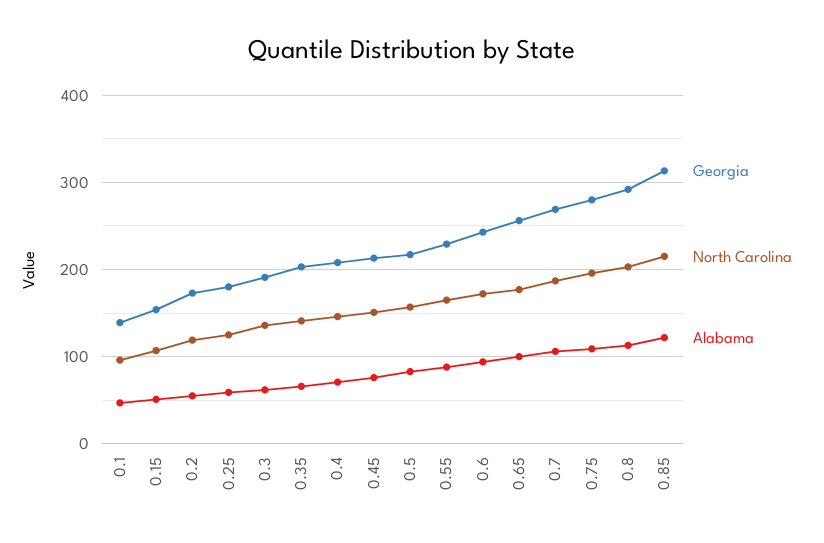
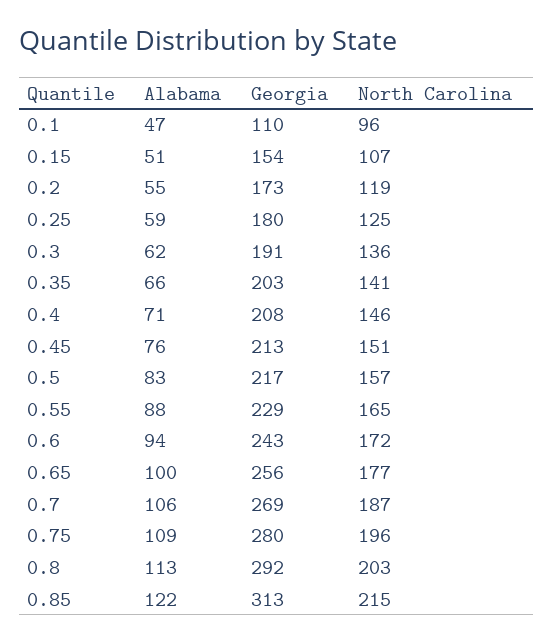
Georgia, 0.1: 140 -> 110

